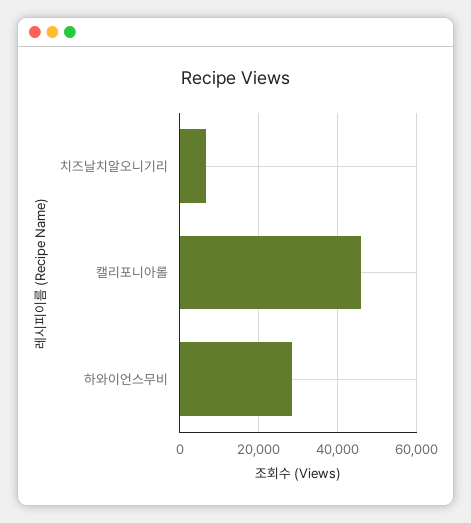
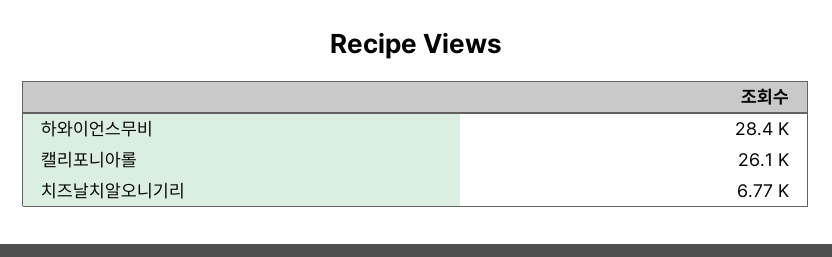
캘리포니아롤: 46000 -> 26100

